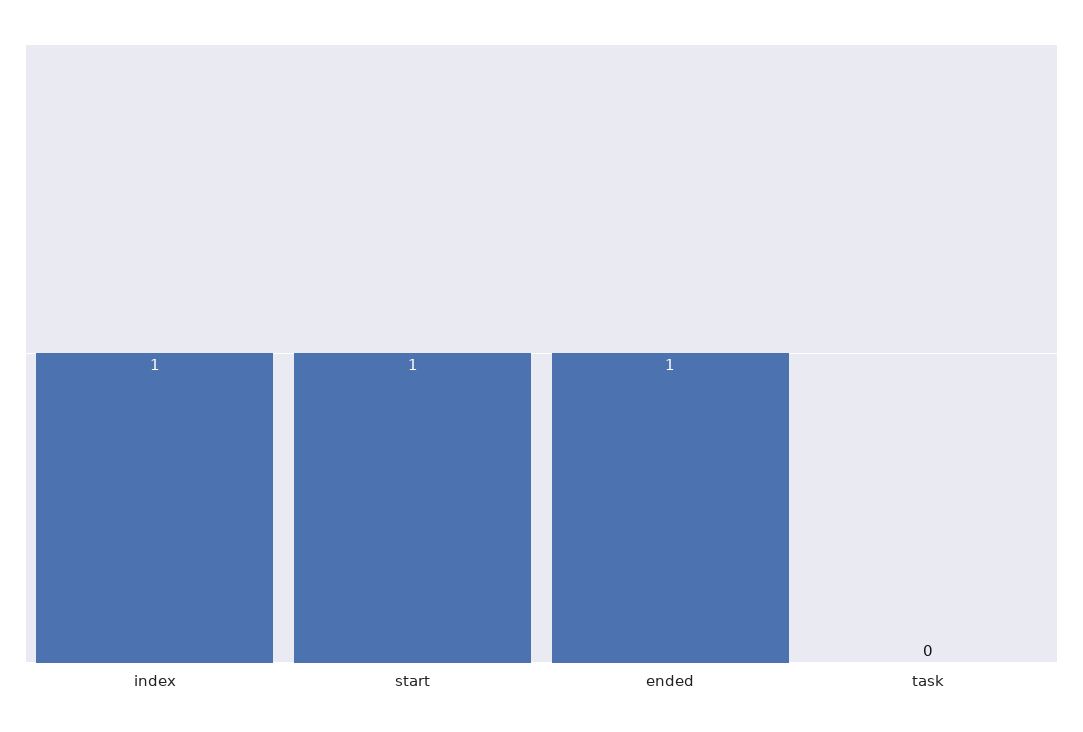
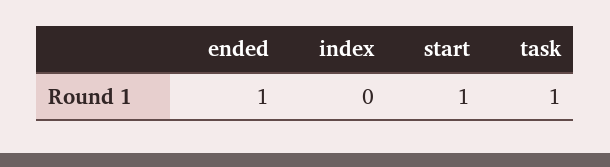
index: 1 -> 0
task: 0 -> 1

